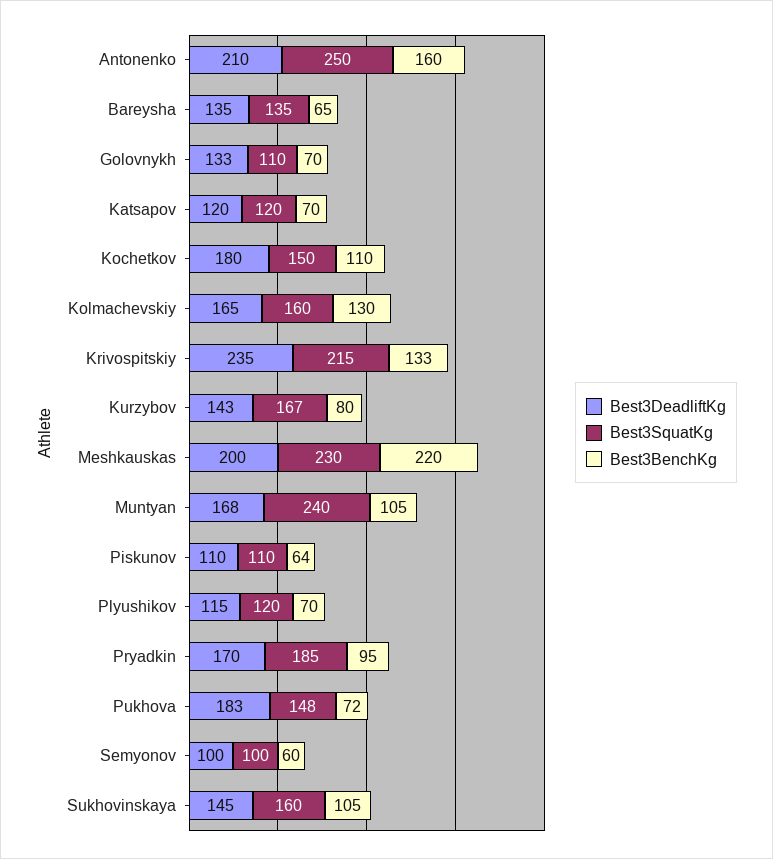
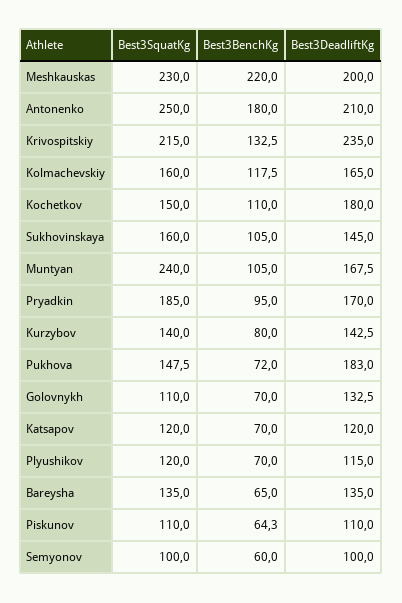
Best3BenchKg, Antonenko: 160 -> 180
Best3BenchKg, Kolmachevskiy: 130 -> 117.5
Best3SquatKg, Kurzybov: 167 -> 140

